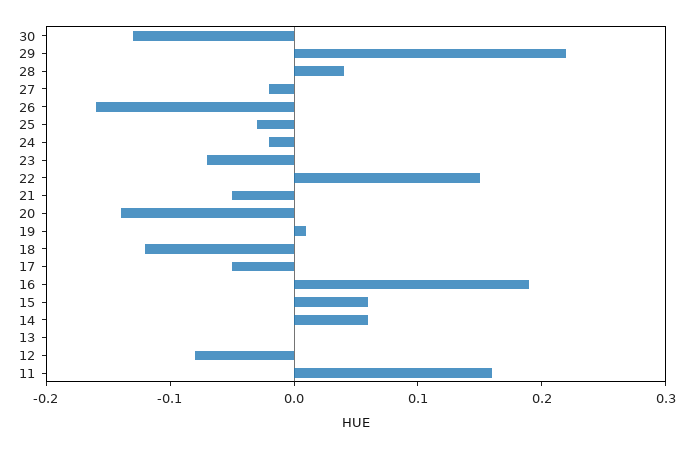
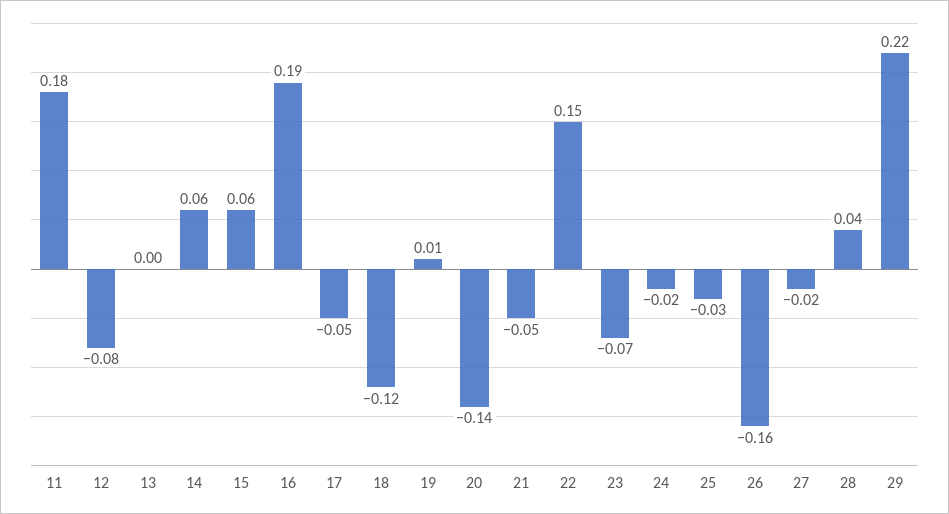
30: -0.13 -> none
11: 0.16 -> 0.18

